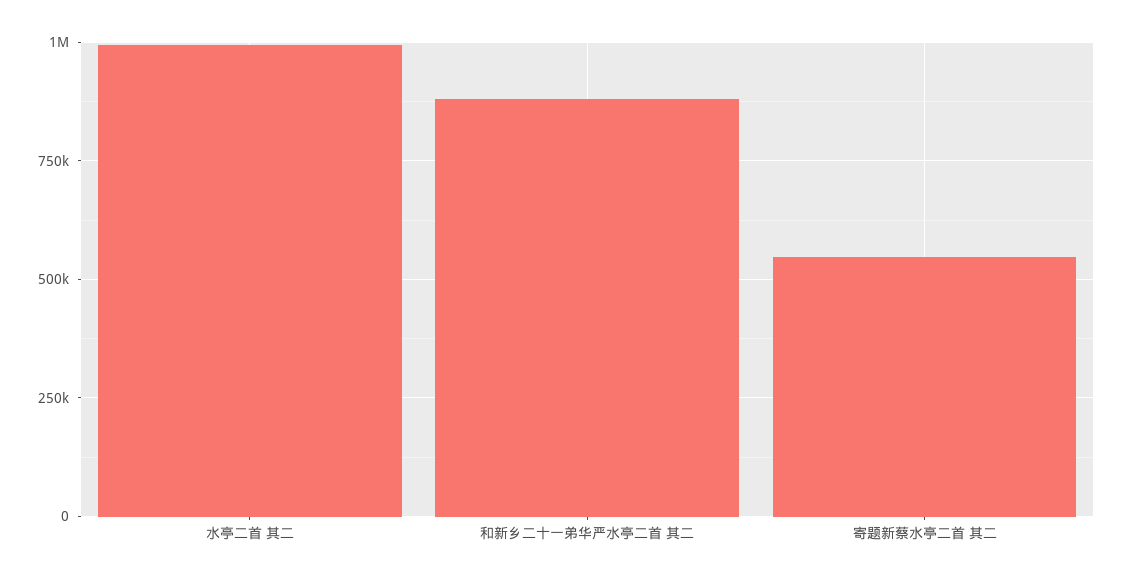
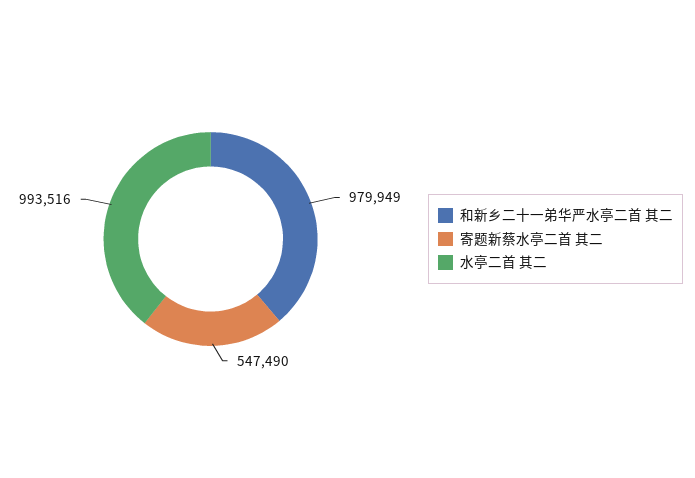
和新乡二十一弟华严水亭二首 其二: 875000 -> 979949

